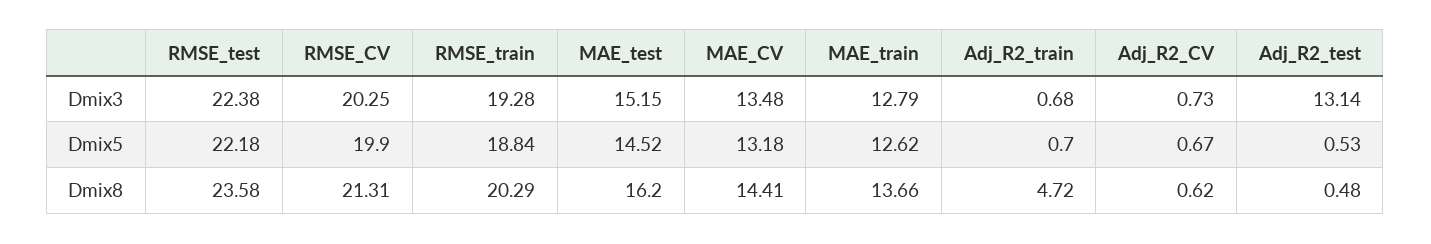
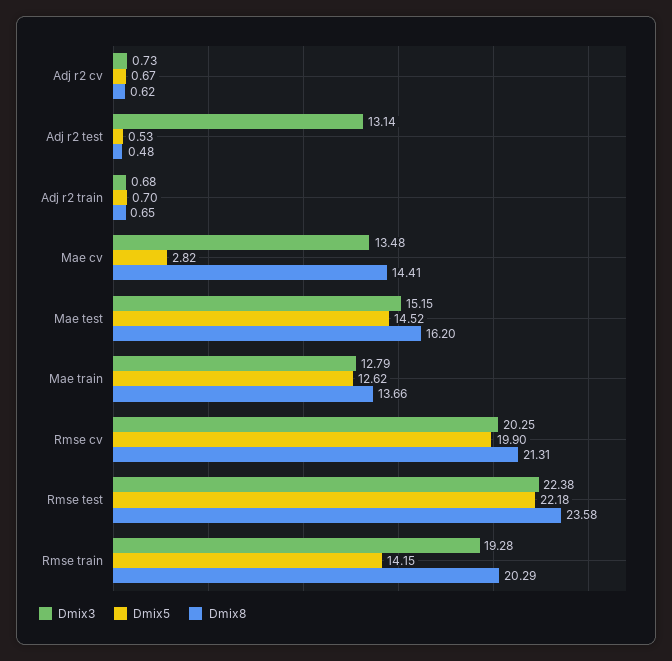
Dmix5, RMSE_train: 18.84 -> 14.15
Dmix5, MAE_CV: 13.18 -> 2.82
Dmix8, Adj_R2_train: 4.72 -> 0.65

